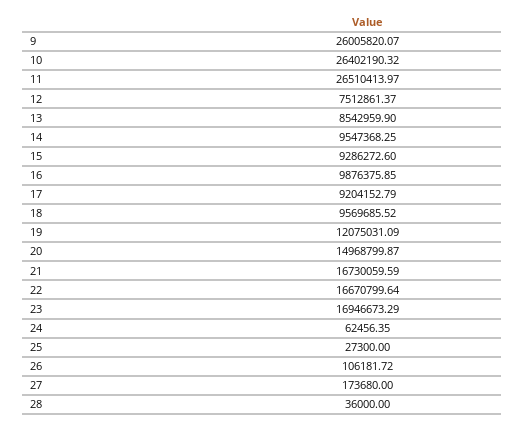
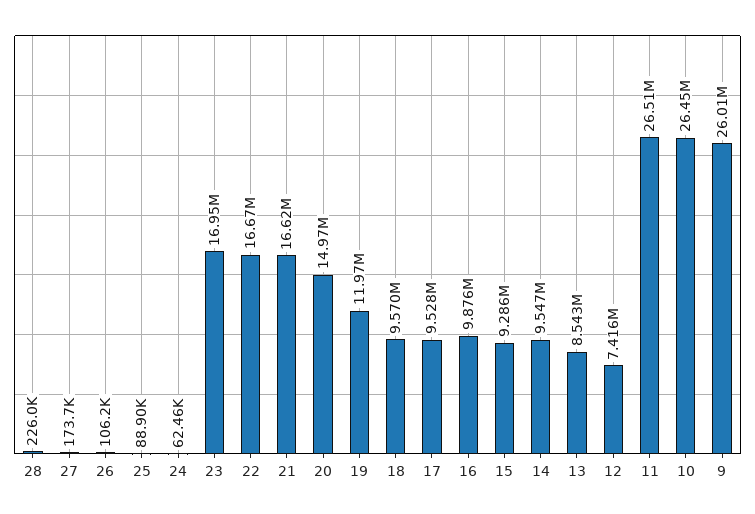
10: 26402190.32 -> 26450000
12: 7512861.37 -> 7416000
17: 9204152.79 -> 9528000
19: 12075031.09 -> 11970000
21: 16730059.59 -> 16620000
25: 27300 -> 88900
28: 36000 -> 226000

